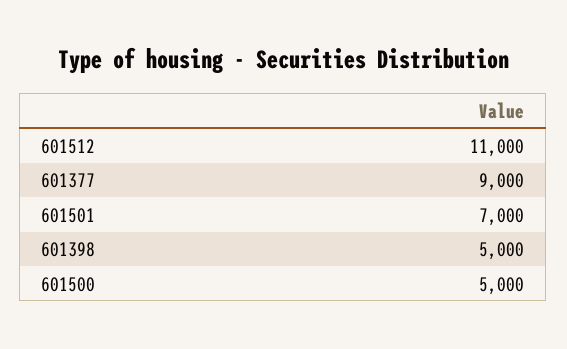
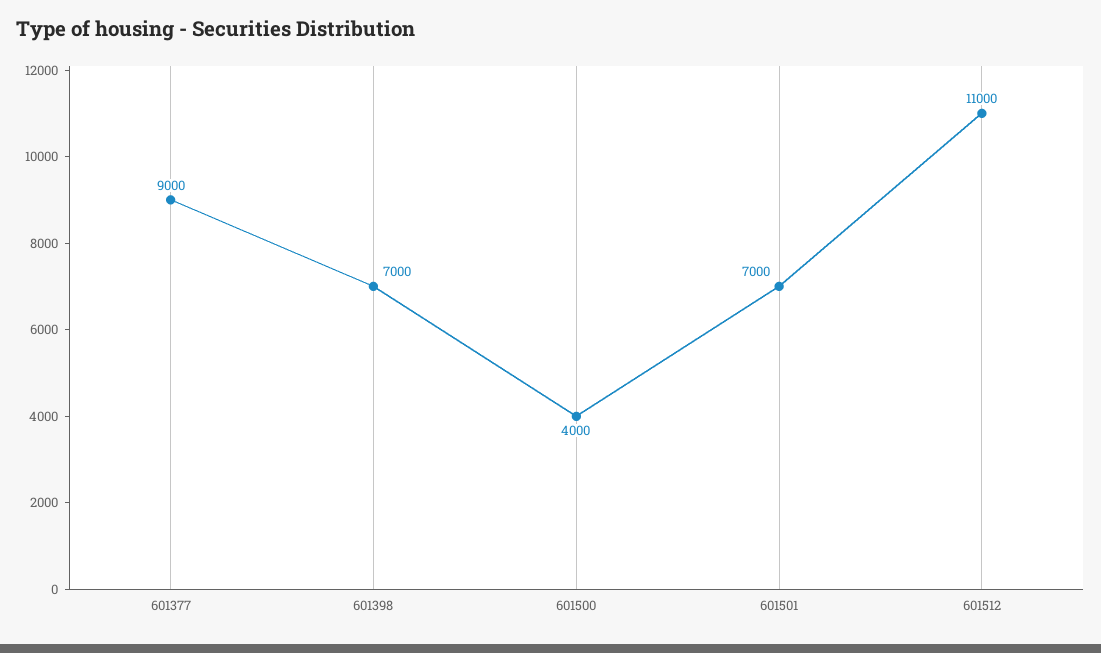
601398: 5000 -> 7000
601500: 5000 -> 4000

